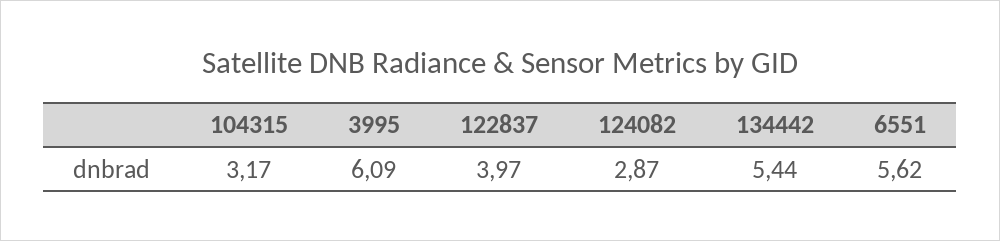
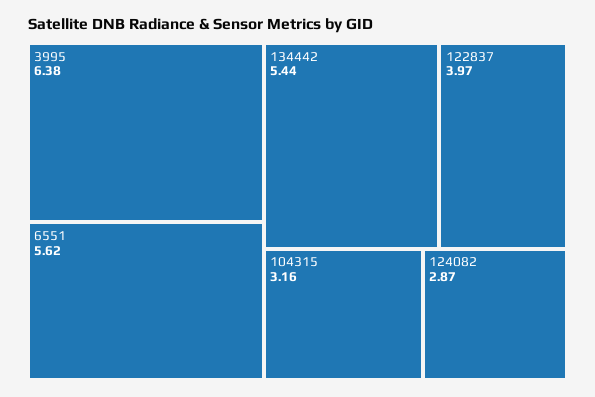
104315: 3.17 -> 3.16
3995: 6.09 -> 6.38

